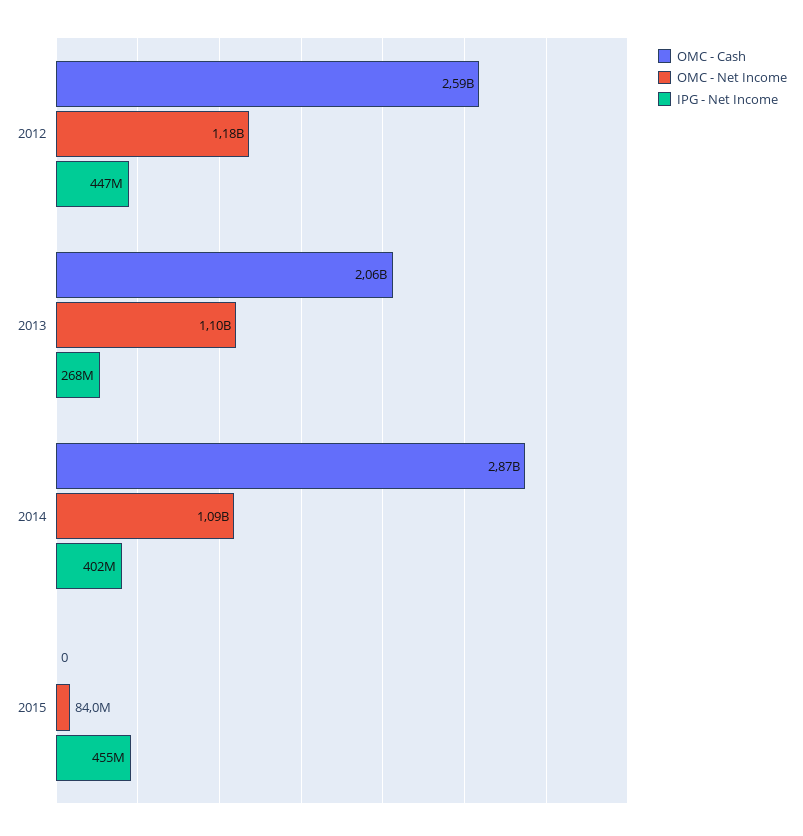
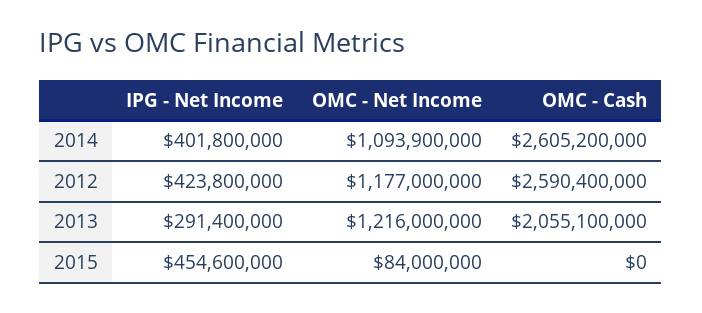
IPG - Net Income, 2012: 447000000 -> 423800000
OMC - Net Income, 2013: 1100000000 -> 1216000000
IPG - Net Income, 2013: 268000000 -> 291400000
OMC - Cash, 2014: 2870000000 -> 2605200000

